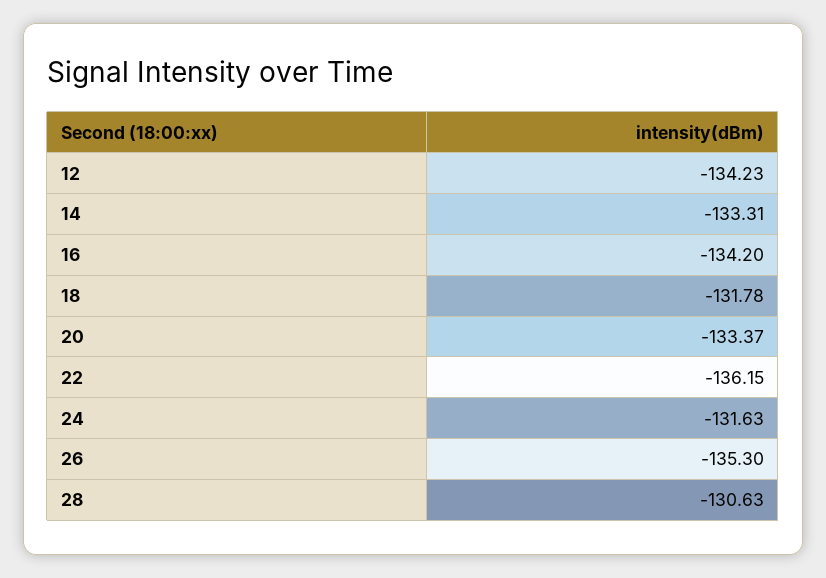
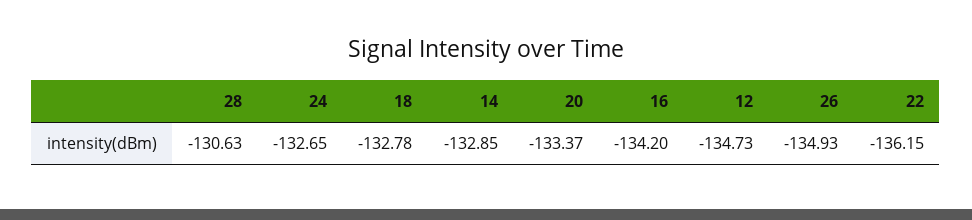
12: -134.23 -> -134.73
14: -133.31 -> -132.85
18: -131.78 -> -132.78
24: -131.63 -> -132.65
26: -135.3 -> -134.93

